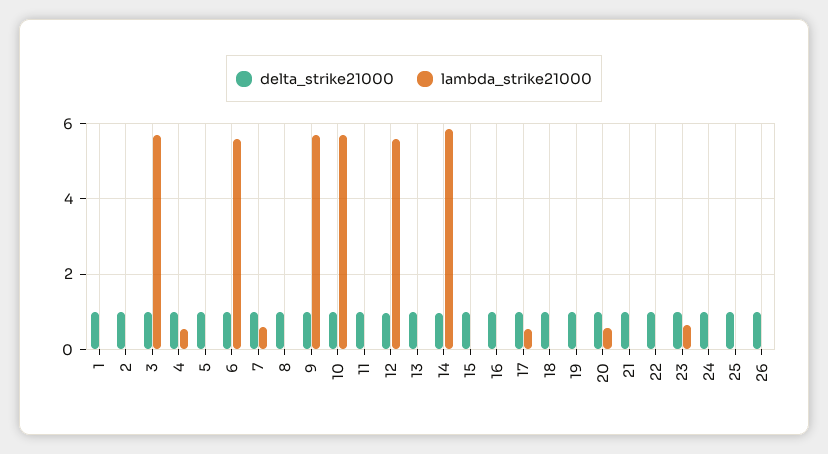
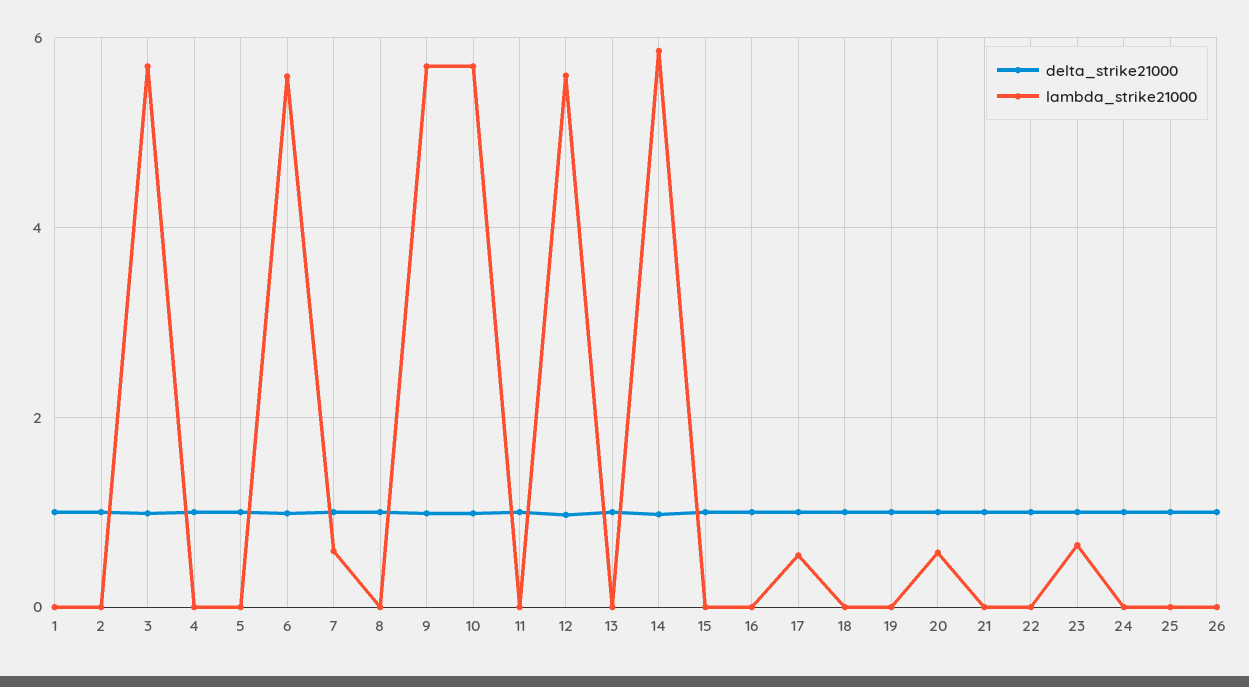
lambda_strike21000, 4: 0.6 -> 0

